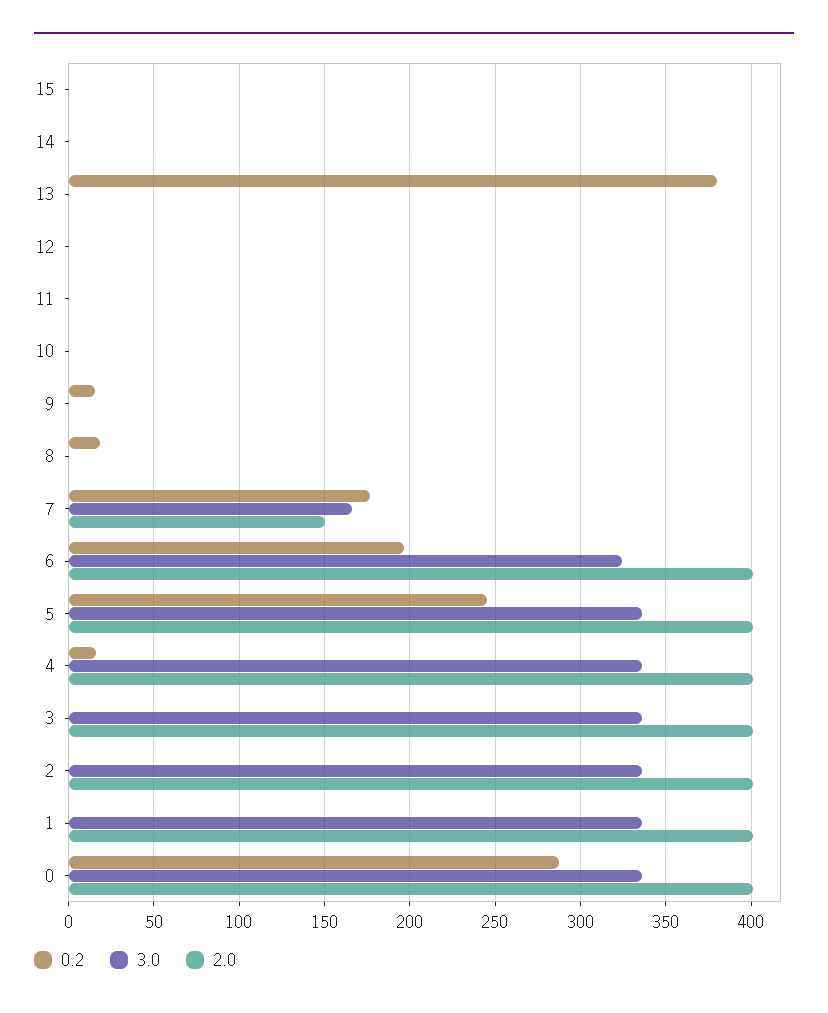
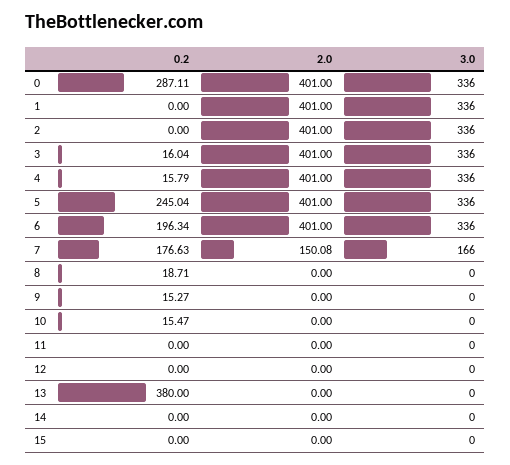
0.2, 10: 0 -> 15.47
3.0, 6: 325 -> 336
0.2, 3: 0 -> 16.04

